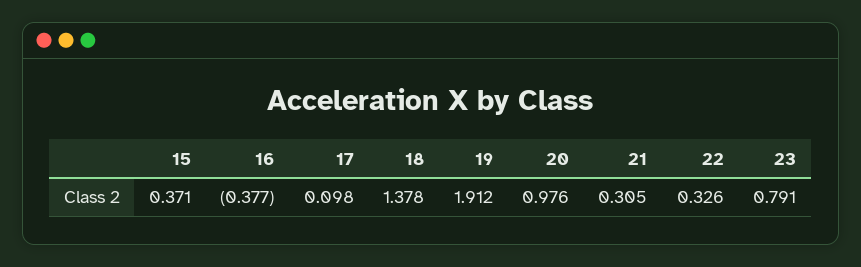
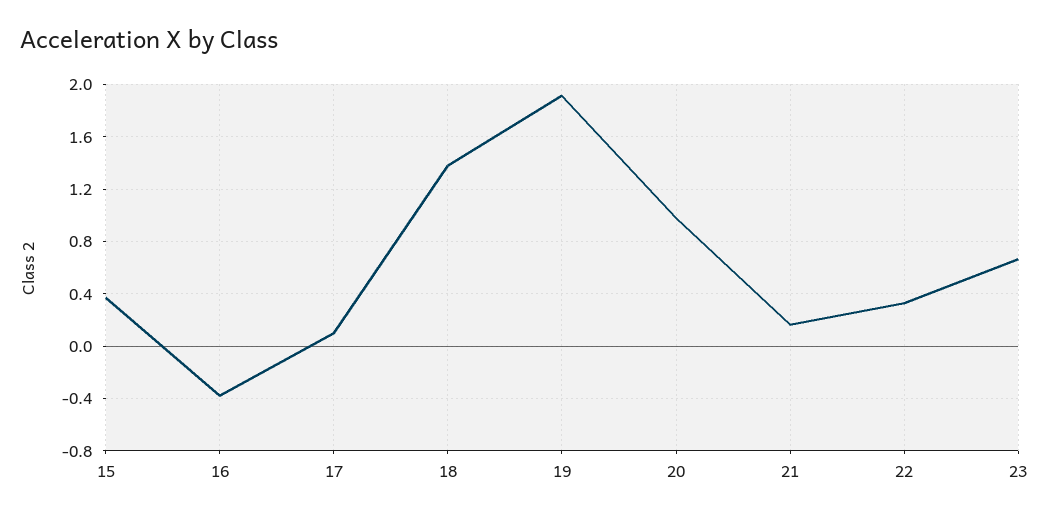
21: 0.305 -> 0.15
23: 0.791 -> 0.65

